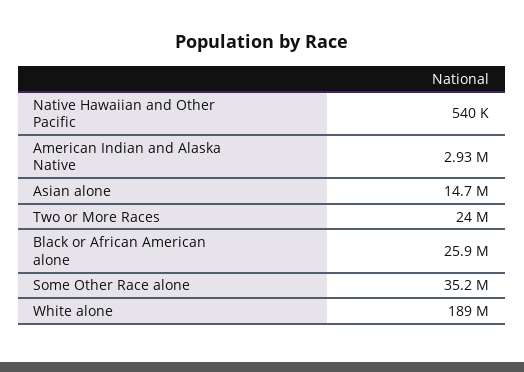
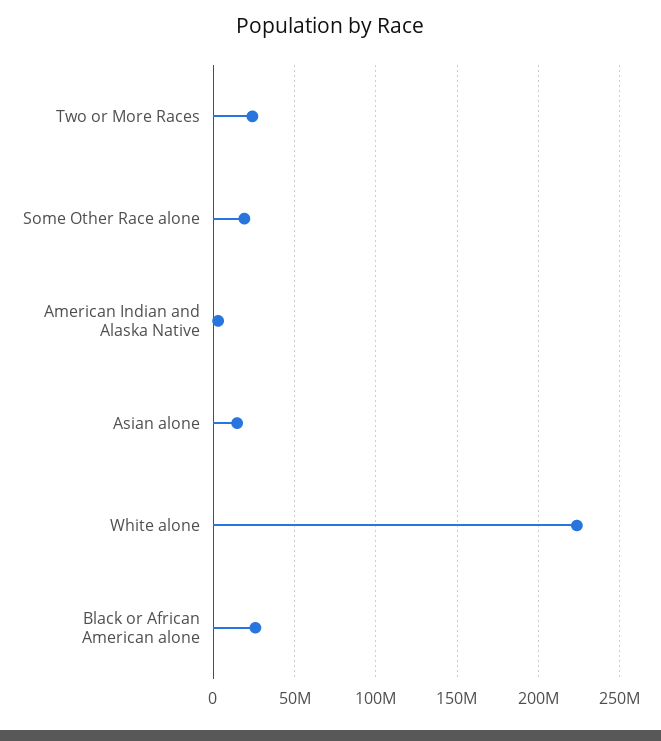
Native Hawaiian and Other Pacific: 540000 -> none
Some Other Race alone: 35200000 -> 20000000
White alone: 189000000 -> 225000000

